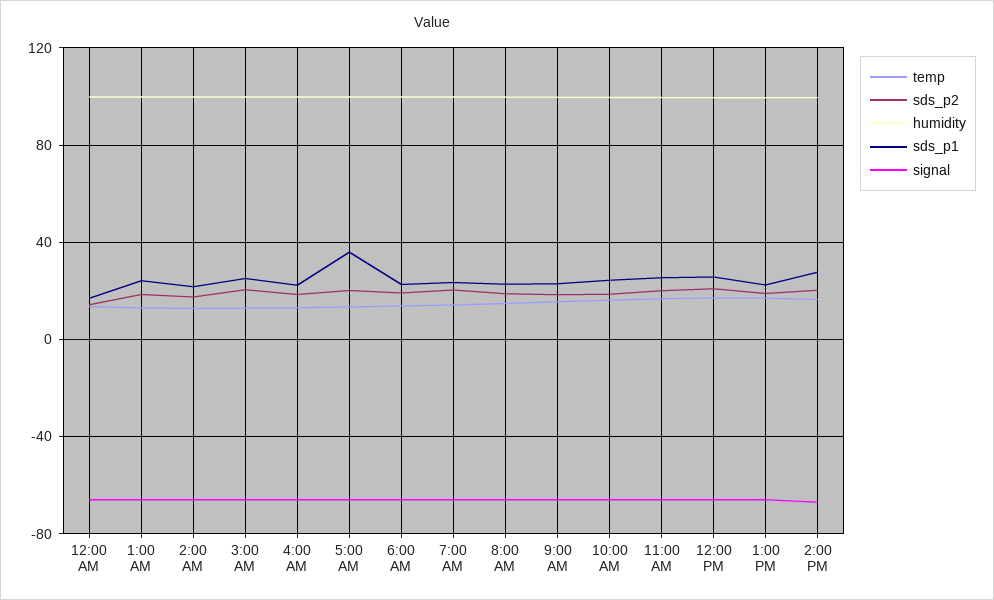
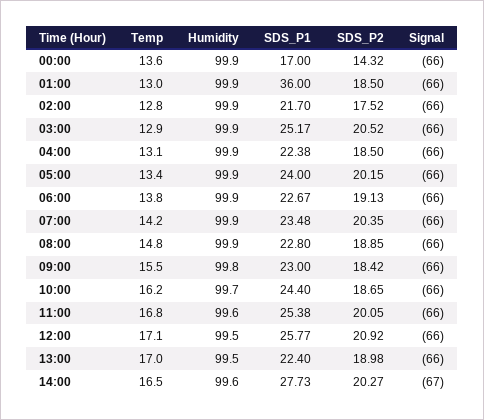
sds_p1, 1:00 AM: 25 -> 36
sds_p1, 5:00 AM: 35 -> 24

